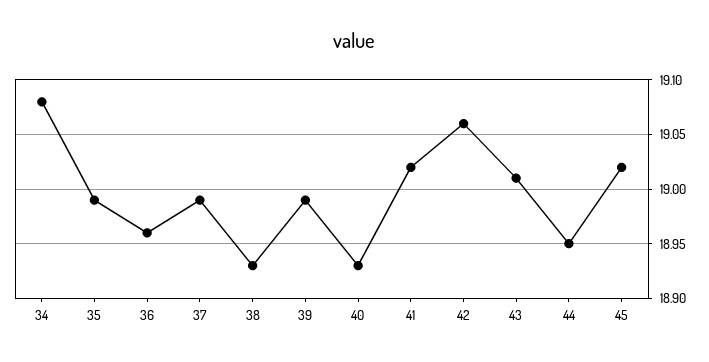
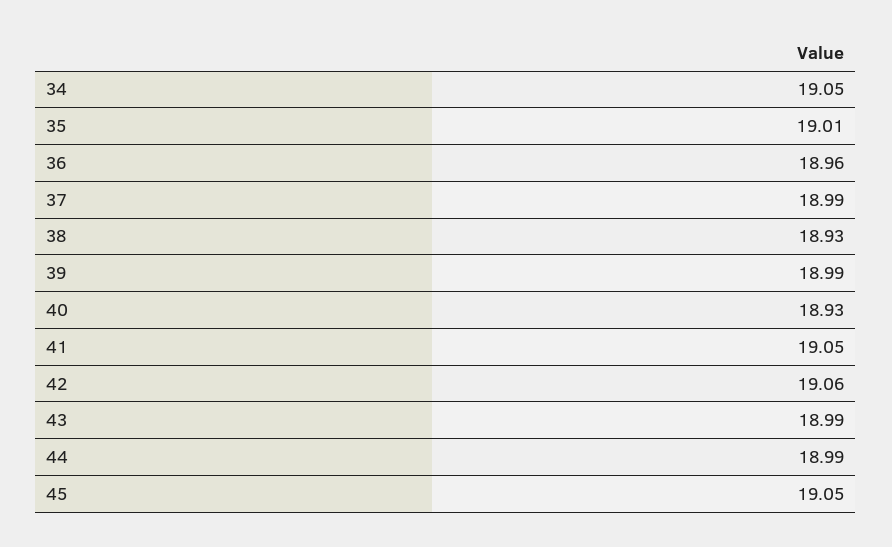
34: 19.08 -> 19.05
35: 18.99 -> 19.01
41: 19.02 -> 19.05
43: 19.01 -> 18.99
44: 18.95 -> 18.99
45: 19.02 -> 19.05

